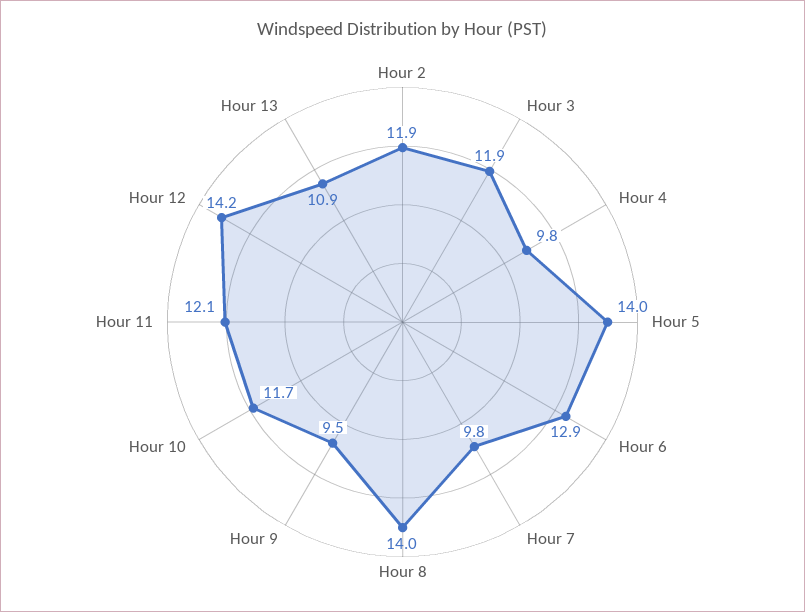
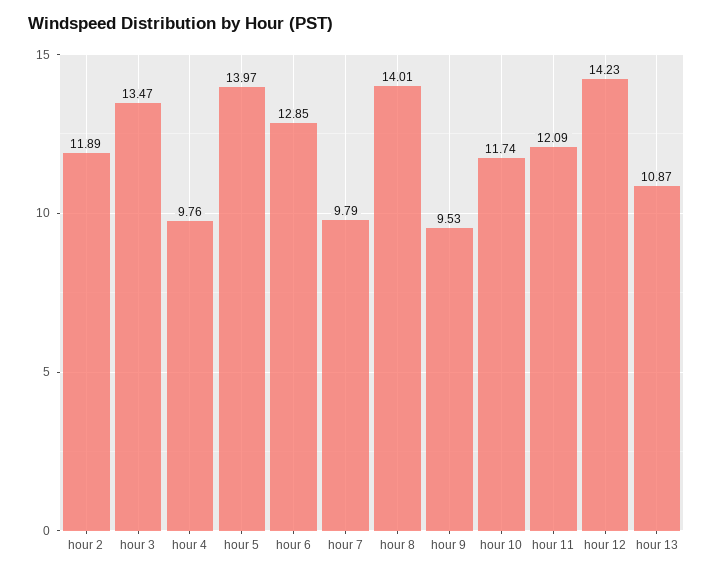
Hour 3: 11.9 -> 13.47

